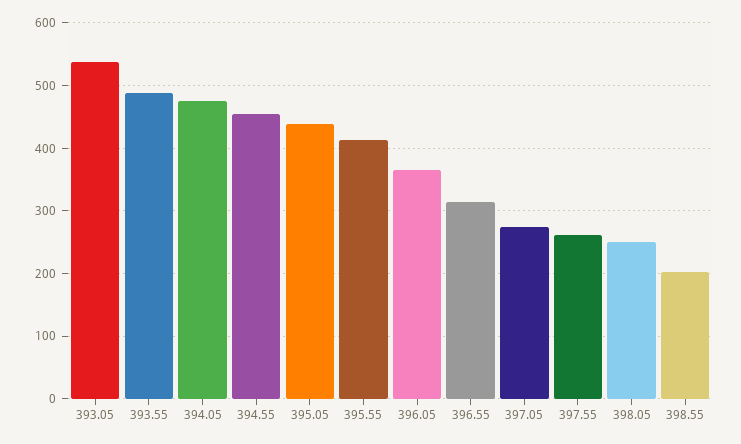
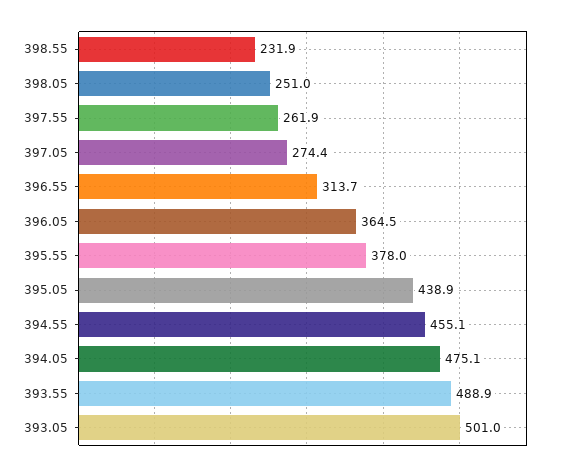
393.05: 540 -> 501
395.55: 410 -> 378
398.55: 200 -> 231.9

